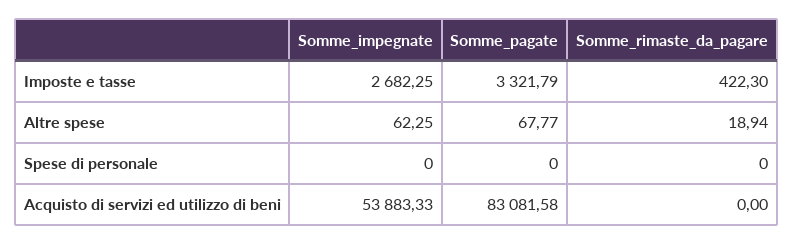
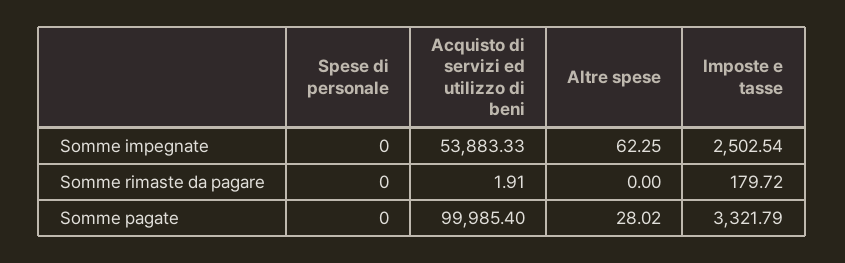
Somme_impegnate, Imposte e tasse: 2682.25 -> 2502.54
Somme_rimaste_da_pagare, Imposte e tasse: 422.3 -> 179.72
Somme_pagate, Altre spese: 67.77 -> 28.02
Somme_rimaste_da_pagare, Altre spese: 18.94 -> 0
Somme_pagate, Acquisto di servizi ed utilizzo di beni: 83081.58 -> 99985.4
Somme_rimaste_da_pagare, Acquisto di servizi ed utilizzo di beni: 0 -> 1.91

